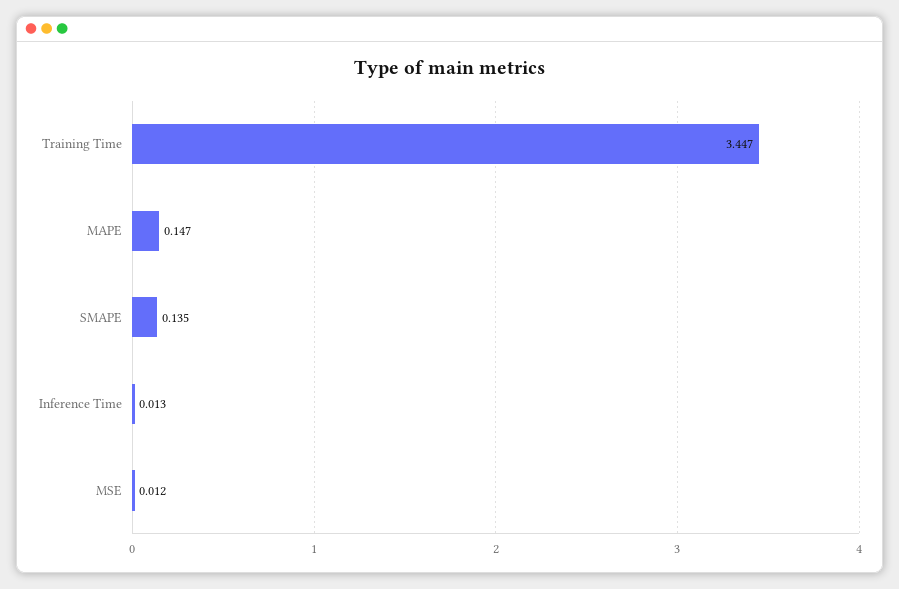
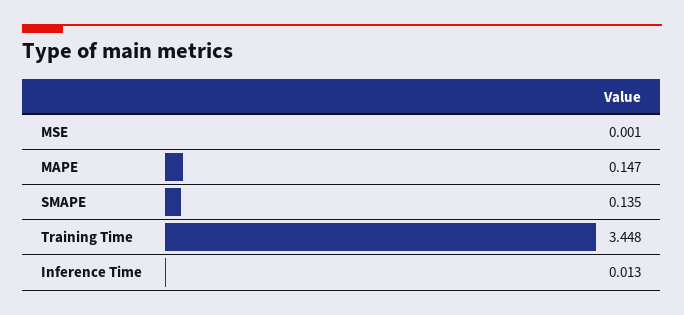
Training Time: 3.447 -> 3.448
MSE: 0.012 -> 0.001

